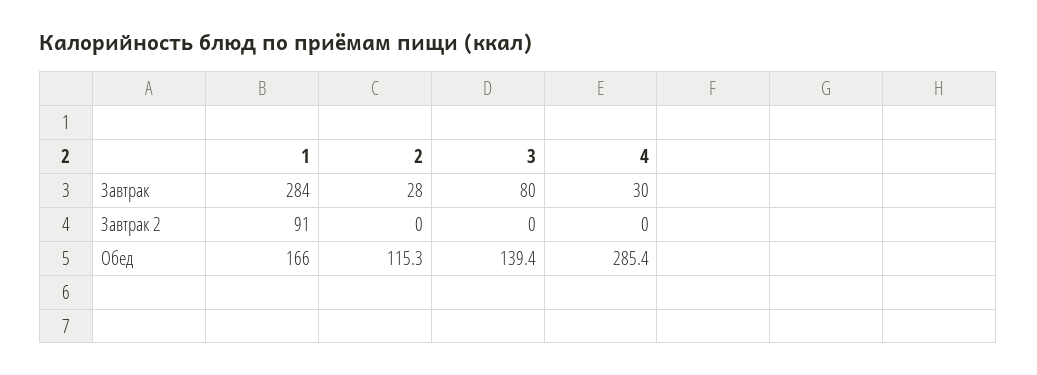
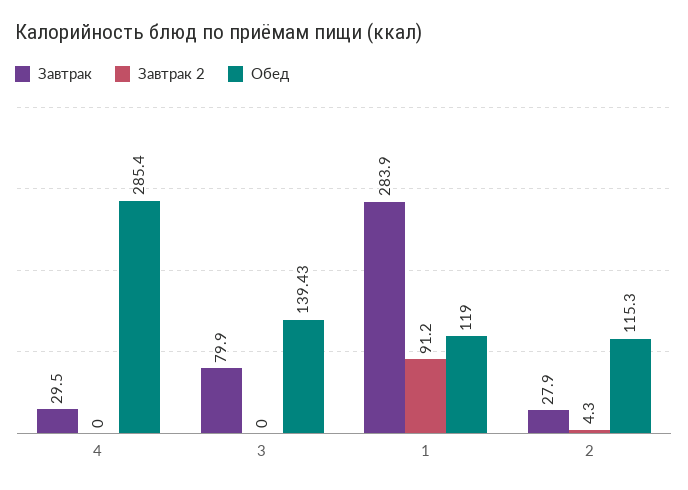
Завтрак 2, 2: 0 -> 4.3
Обед, 1: 166 -> 119

